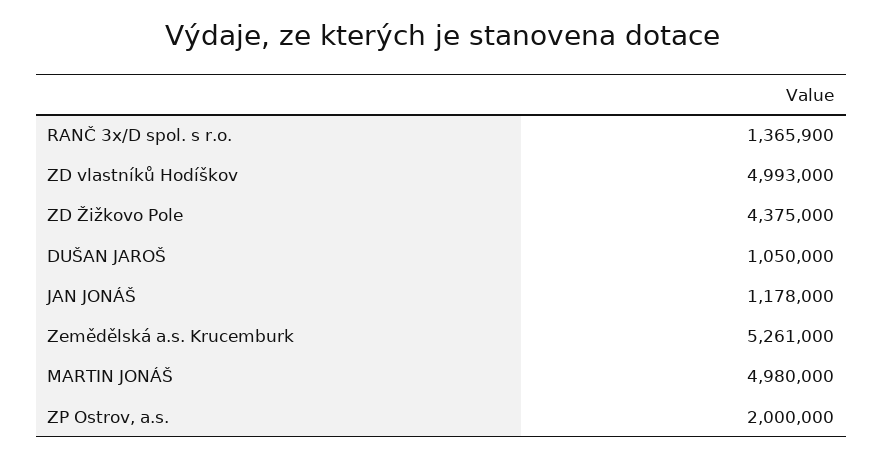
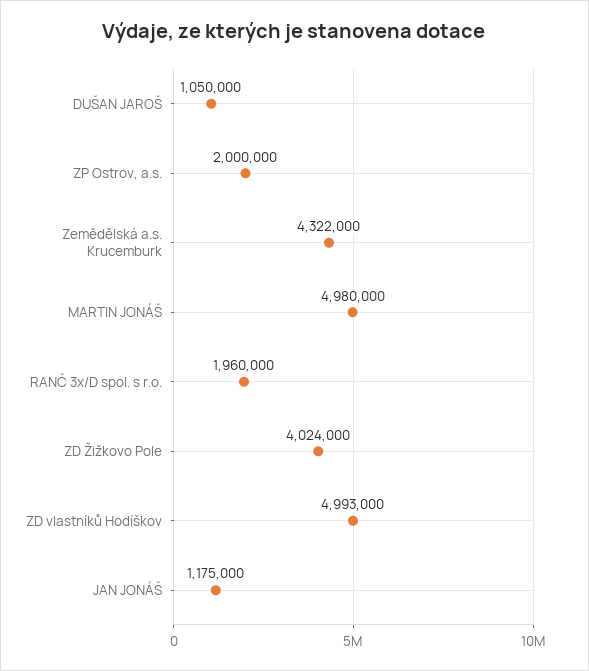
RANČ 3x/D spol. s r.o.: 1365900 -> 1960000
ZD Žižkovo Pole: 4375000 -> 4024000
JAN JONÁŠ: 1178000 -> 1175000
Zemědělská a.s. Krucemburk: 5261000 -> 4322000

